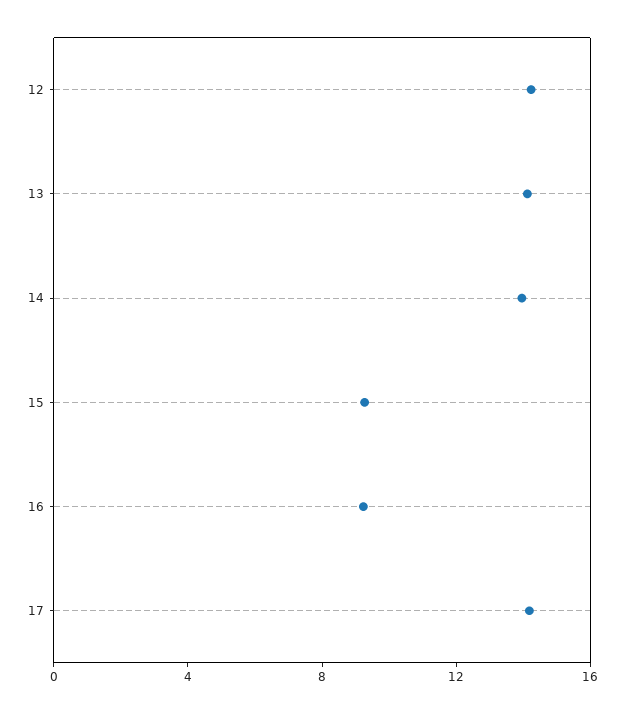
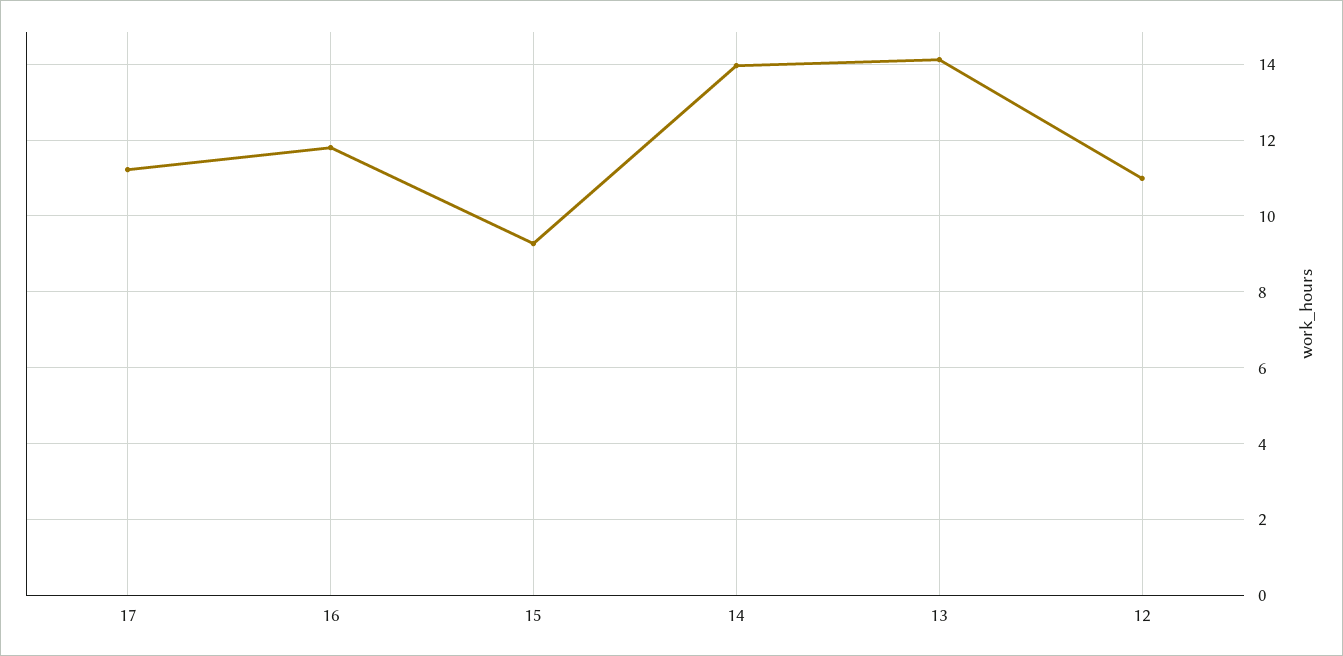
12: 14 -> 11
16: 9 -> 11.8
17: 14 -> 11.2

